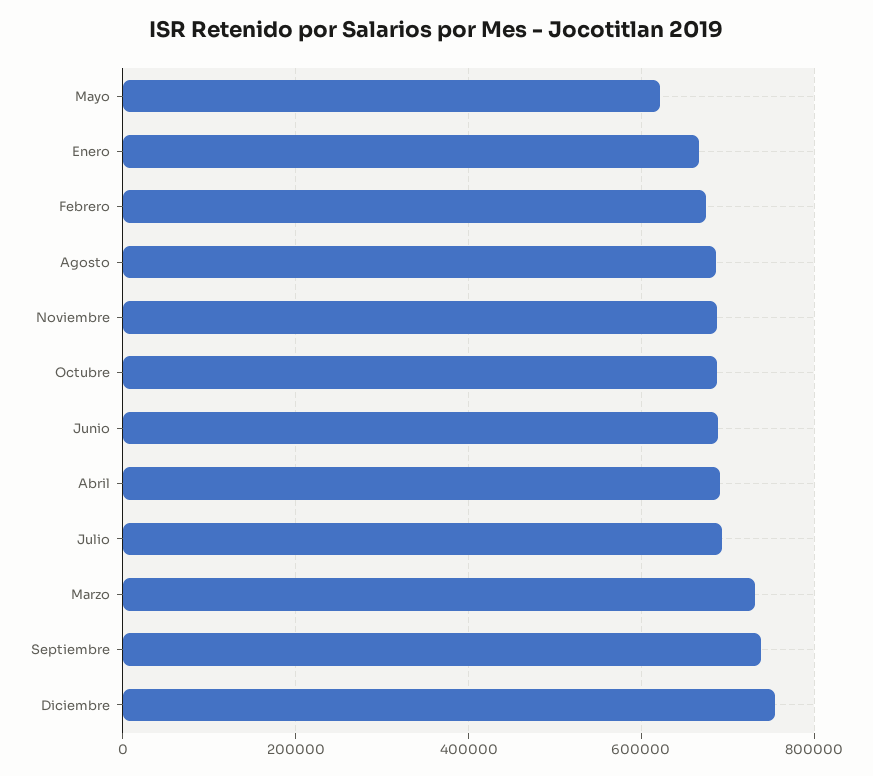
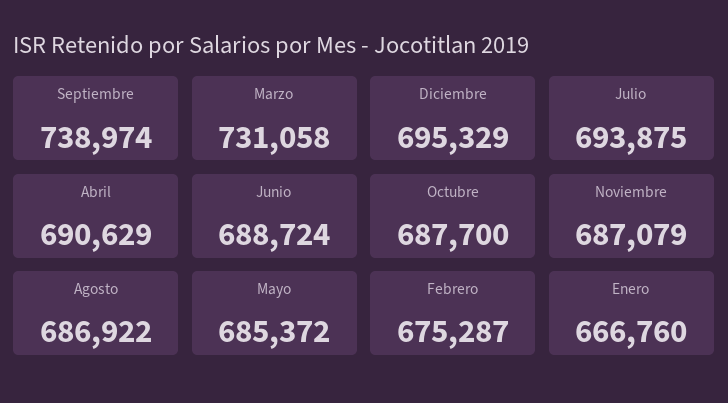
Mayo: 620000 -> 685372
Diciembre: 760000 -> 695329

